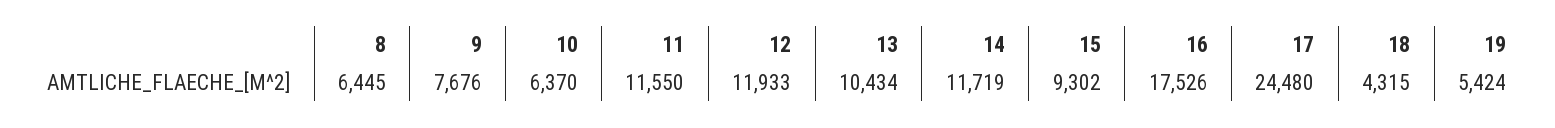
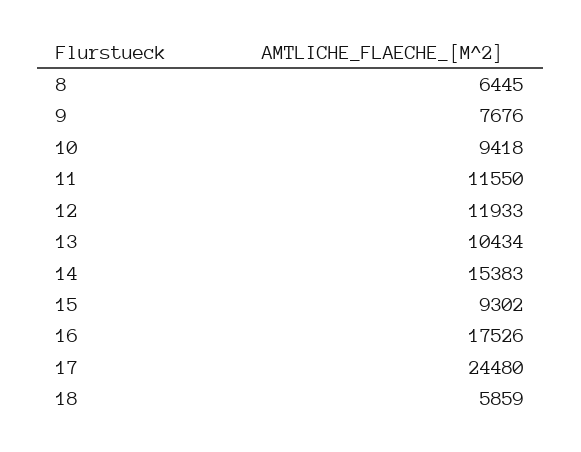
10: 6370 -> 9418
14: 11719 -> 15383
18: 4315 -> 5859
19: 5424 -> none

